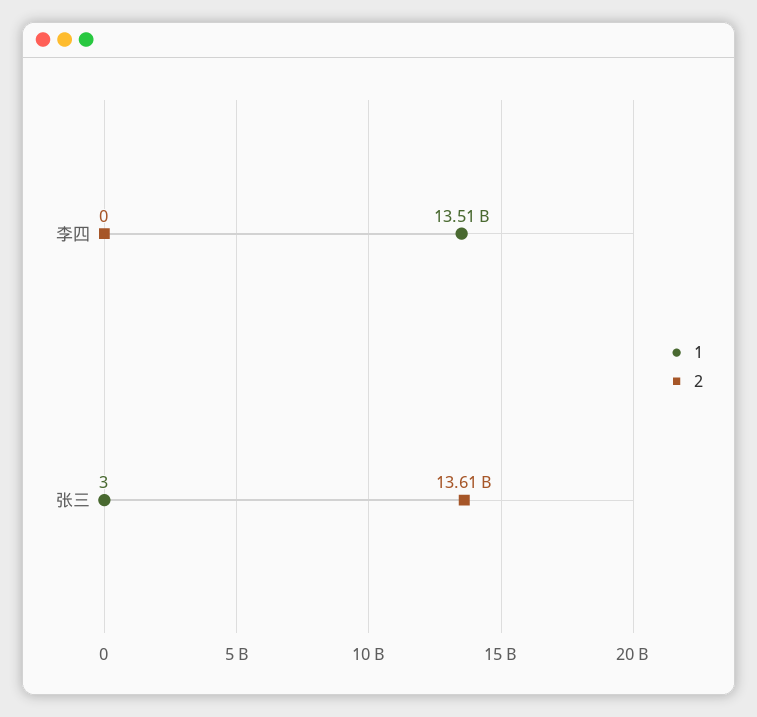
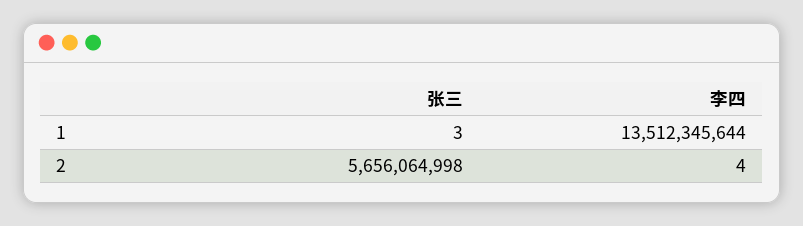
2, 李四: 0 -> 4
2, 张三: 13610000000 -> 5656064998

